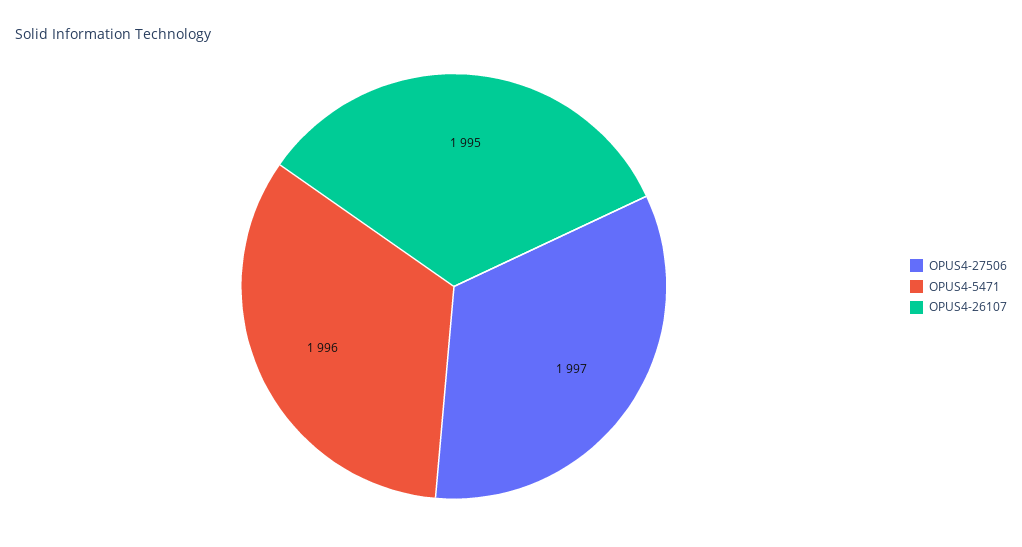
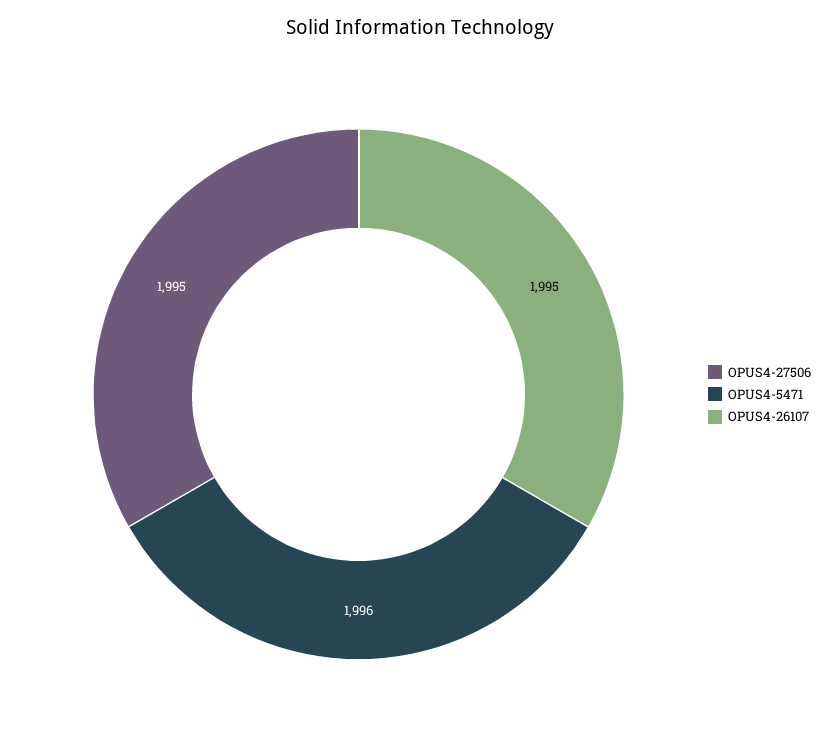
OPUS4-27506: 1997 -> 1995

